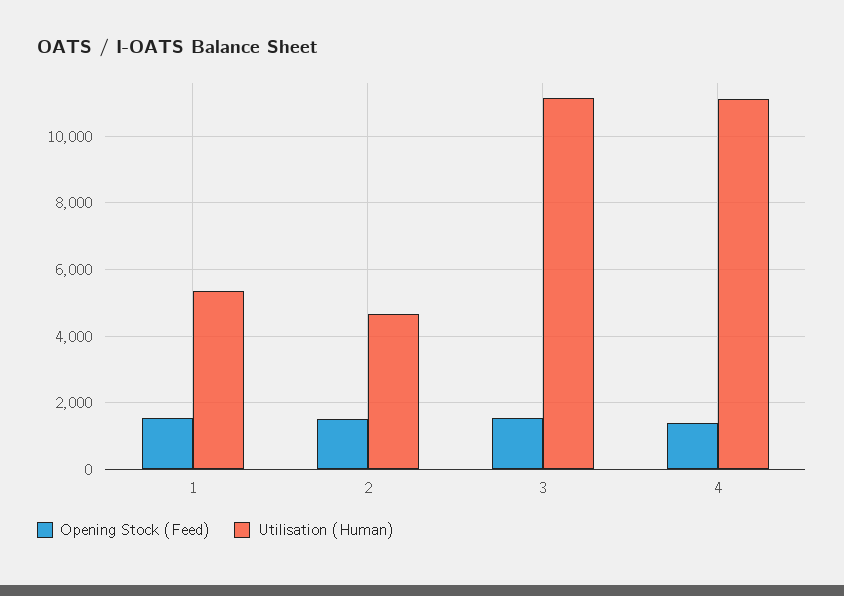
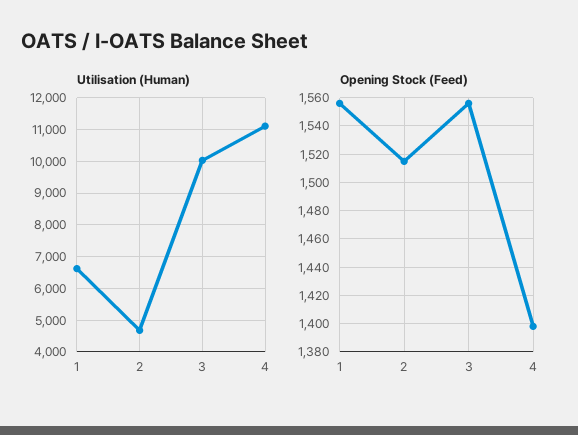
Utilisation (Human), 1: 5400 -> 6600
Utilisation (Human), 3: 11200 -> 10000

